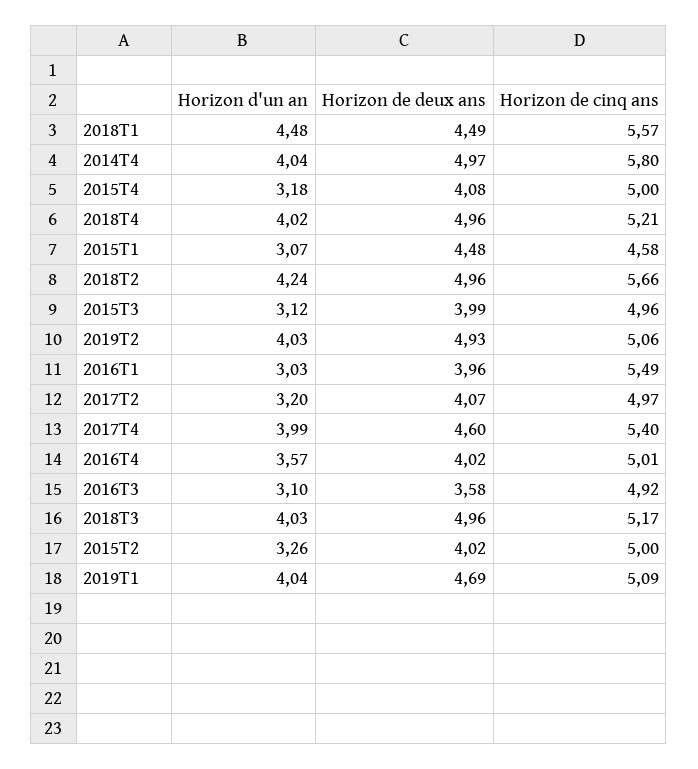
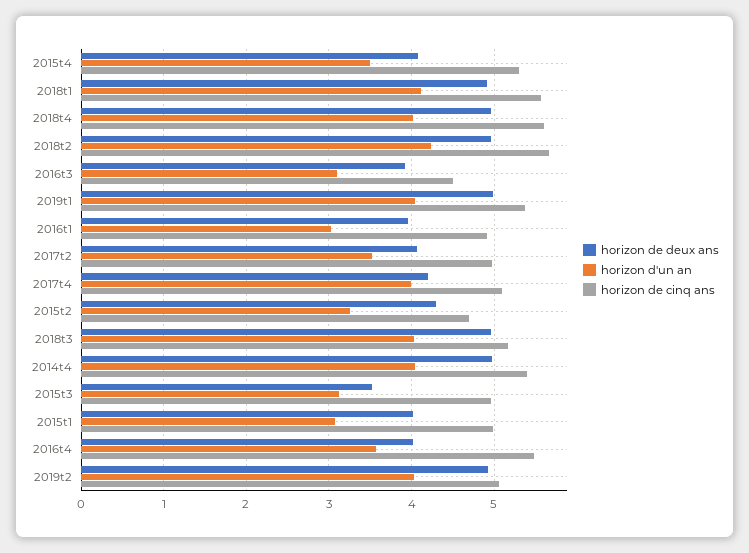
Horizon d'un an, 2018T1: 4.48 -> 4.1
Horizon de deux ans, 2018T1: 4.49 -> 4.9
Horizon de cinq ans, 2014T4: 5.8 -> 5.4
Horizon d'un an, 2015T4: 3.18 -> 3.5
Horizon de cinq ans, 2015T4: 5 -> 5.3
Horizon de cinq ans, 2018T4: 5.21 -> 5.6
Horizon de deux ans, 2015T1: 4.48 -> 4
Horizon de cinq ans, 2015T1: 4.58 -> 5
Horizon de deux ans, 2015T3: 3.99 -> 3.5
Horizon de cinq ans, 2016T1: 5.49 -> 4.9
Horizon d'un an, 2017T2: 3.2 -> 3.5
Horizon de deux ans, 2017T4: 4.6 -> 4.2
Horizon de cinq ans, 2017T4: 5.4 -> 5.1
Horizon de cinq ans, 2016T4: 5.01 -> 5.5
Horizon de deux ans, 2016T3: 3.58 -> 3.9
Horizon de cinq ans, 2016T3: 4.92 -> 4.5
Horizon de deux ans, 2015T2: 4.02 -> 4.3
Horizon de cinq ans, 2015T2: 5 -> 4.7
Horizon de deux ans, 2019T1: 4.69 -> 5
Horizon de cinq ans, 2019T1: 5.09 -> 5.4

